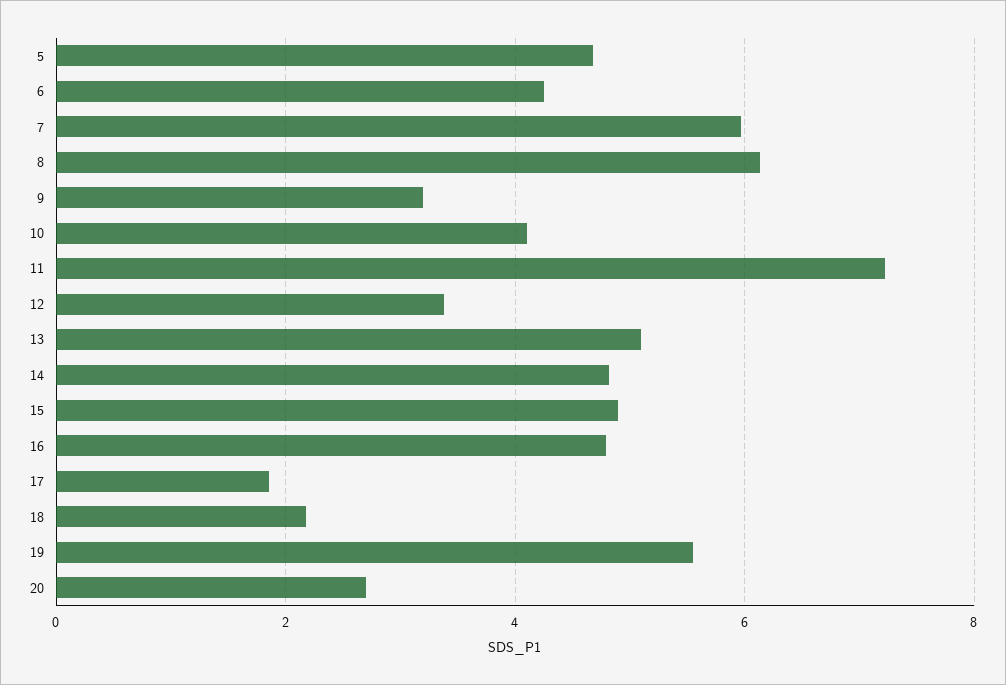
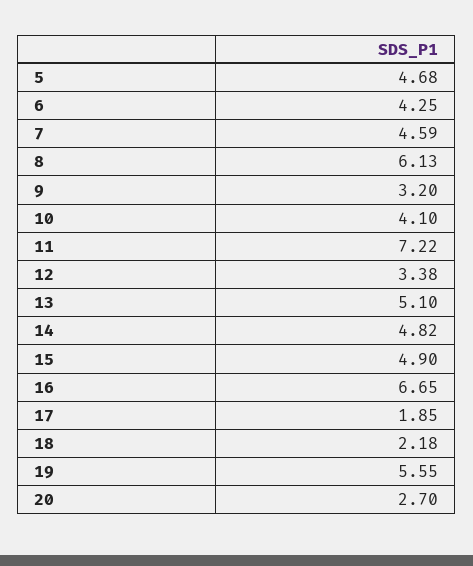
7: 6 -> 4.59
16: 4.8 -> 6.65

